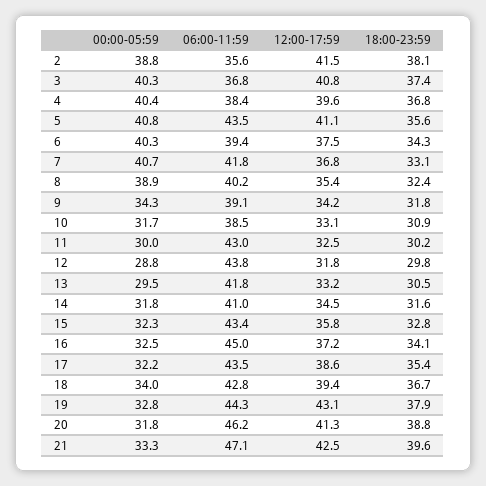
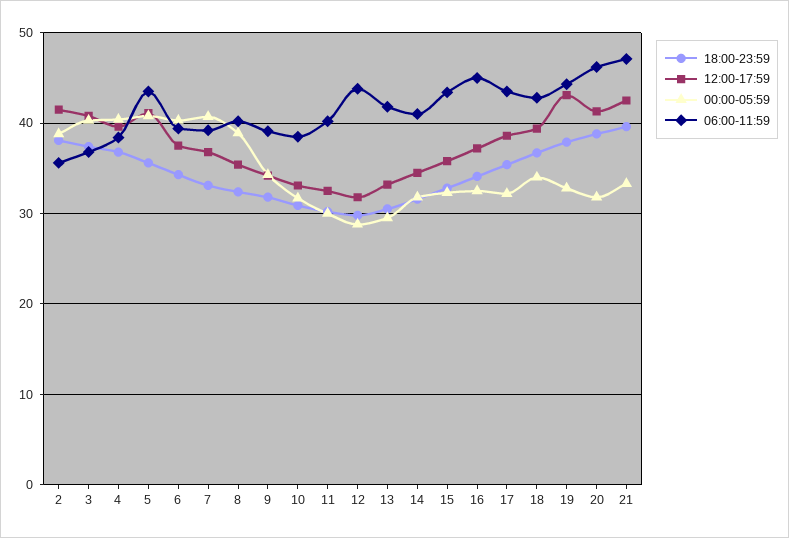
06:00-11:59, 7: 41.8 -> 39
06:00-11:59, 11: 43 -> 40

